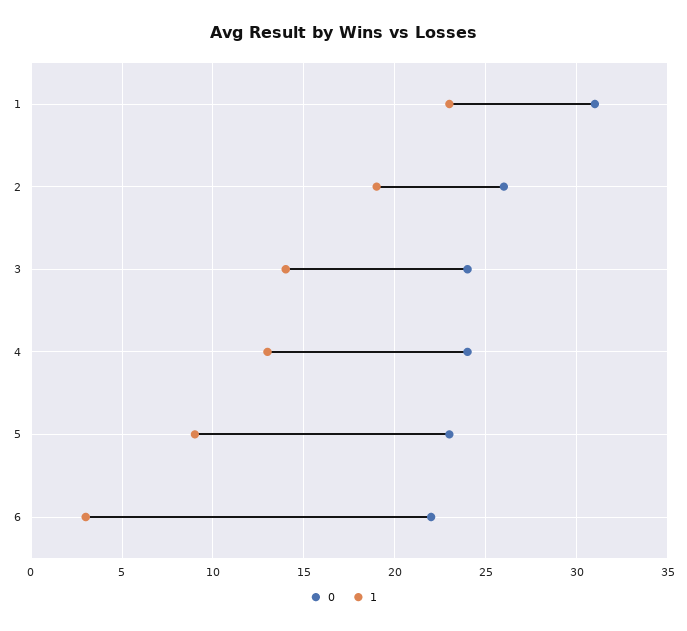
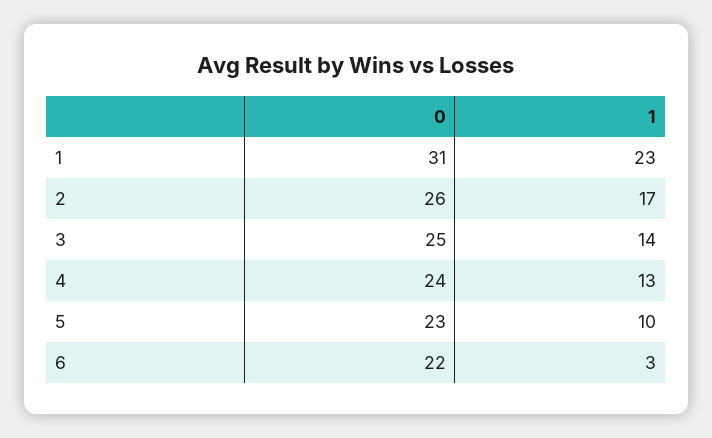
1, 2: 19 -> 17
0, 3: 24 -> 25
1, 5: 9 -> 10

